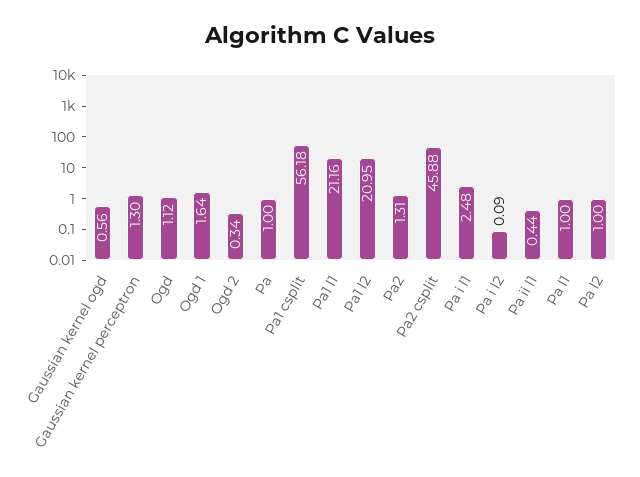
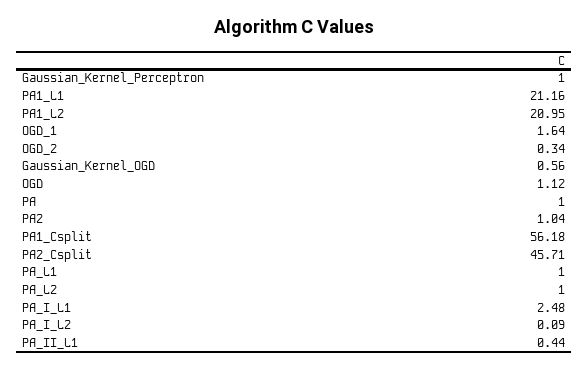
Gaussian kernel perceptron: 1.3 -> 1
Pa2: 1.31 -> 1.04
Pa2 csplit: 45.88 -> 45.71

